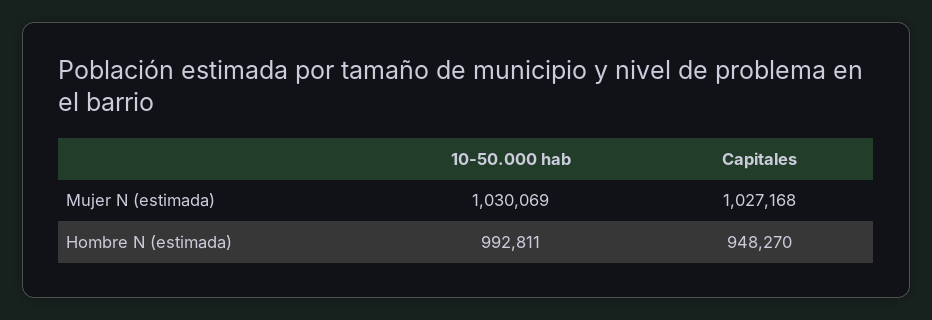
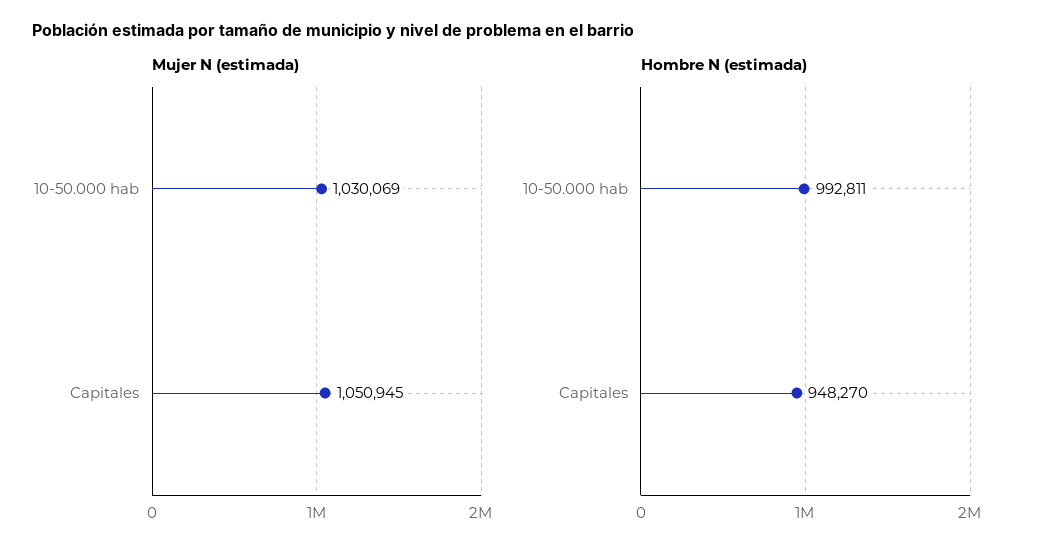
Mujer N (estimada), Capitales: 1027168 -> 1050945

